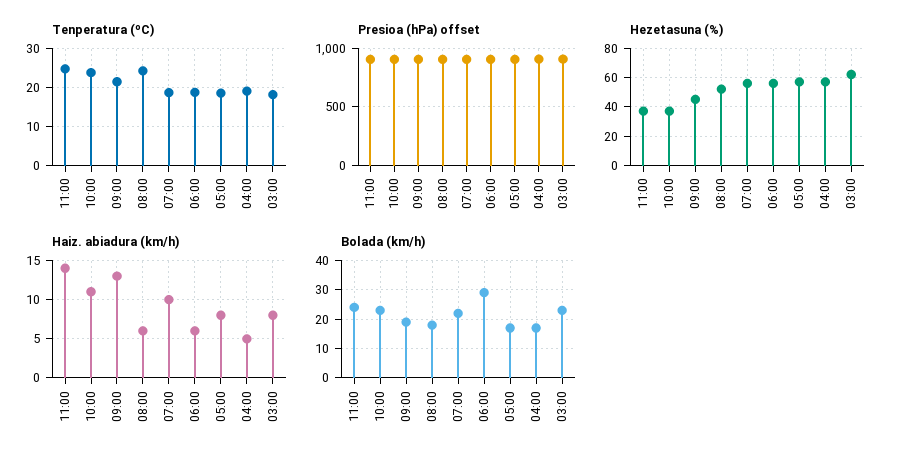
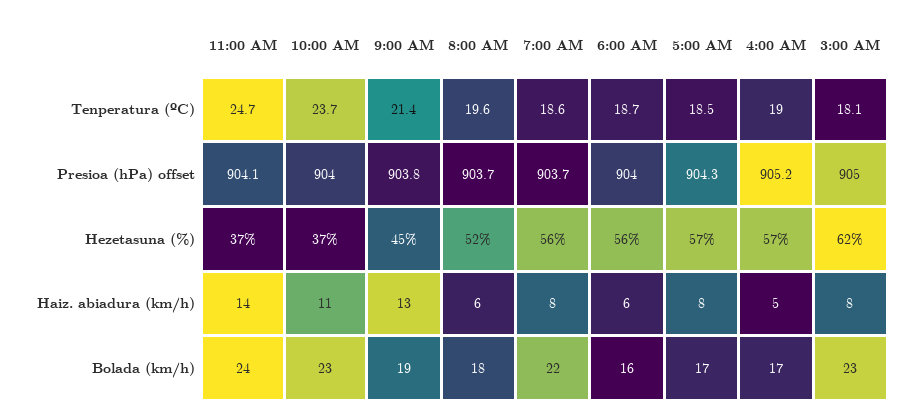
Tenperatura (ºC), 08:00: 24 -> 19.6
Haiz. abiadura (km/h), 07:00: 10 -> 8
Bolada (km/h), 06:00: 30 -> 16

